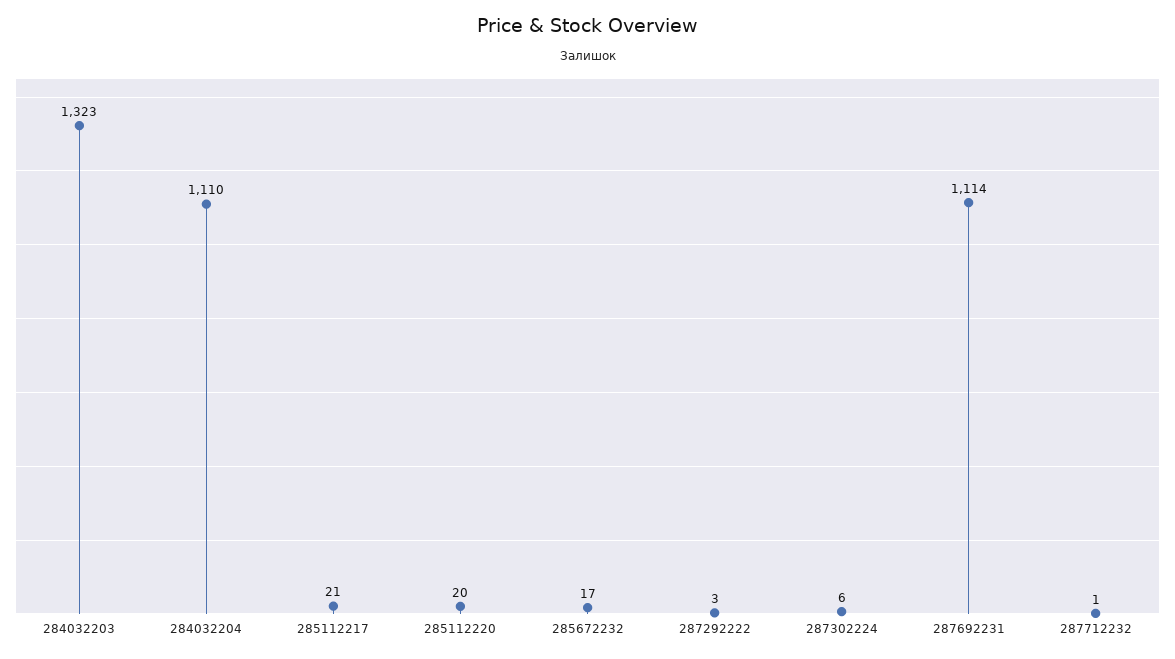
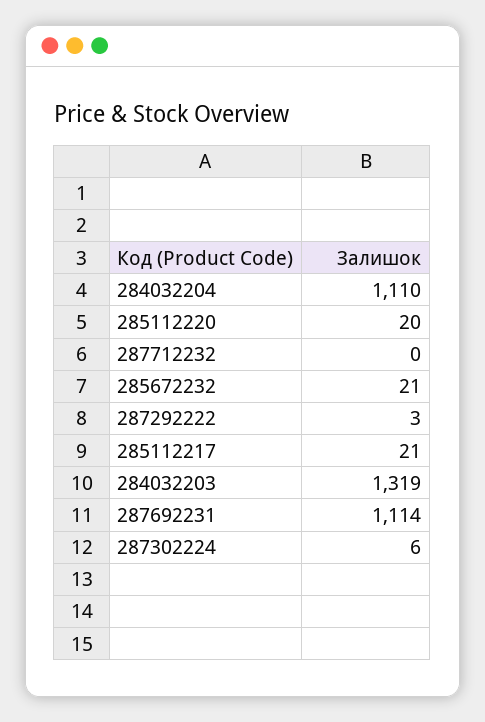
284032203: 1323 -> 1319
285672232: 17 -> 21
287712232: 1 -> 0

